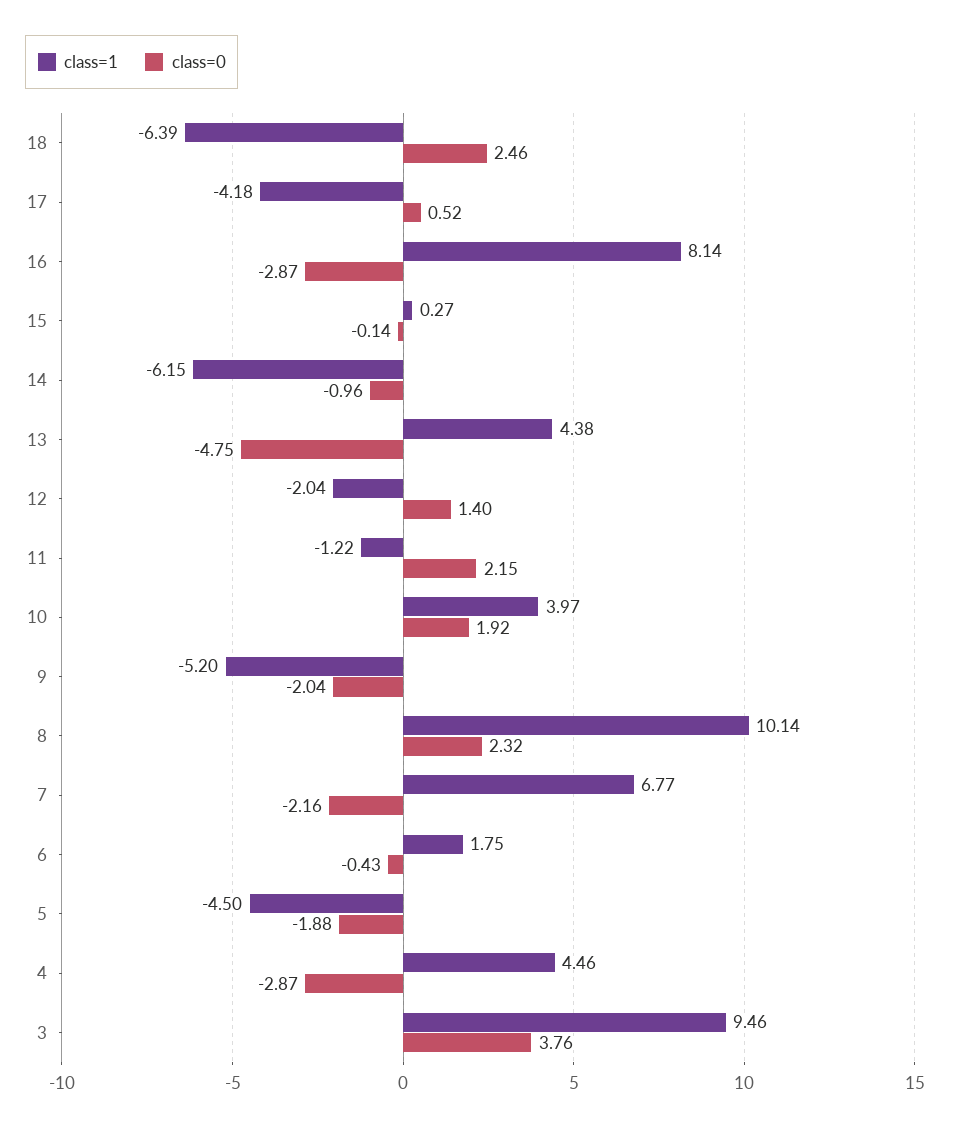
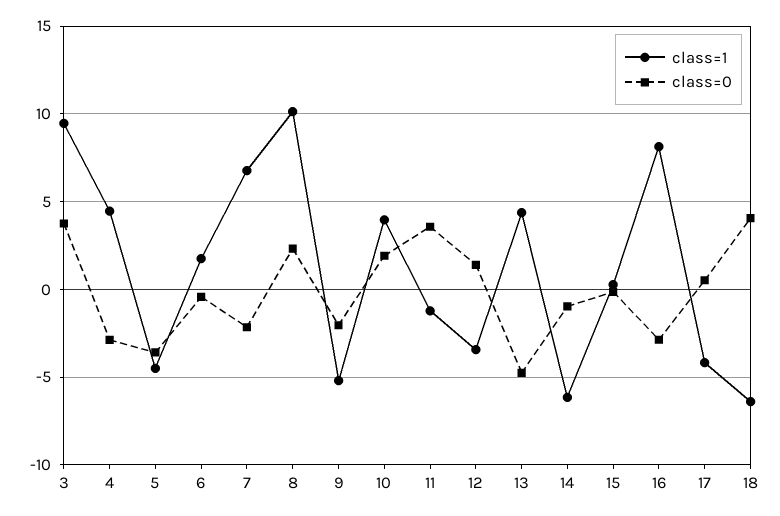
class=0, 18: 2.46 -> 4
class=1, 12: -2.04 -> -3.5
class=0, 11: 2.15 -> 3.5
class=0, 5: -1.88 -> -3.5

